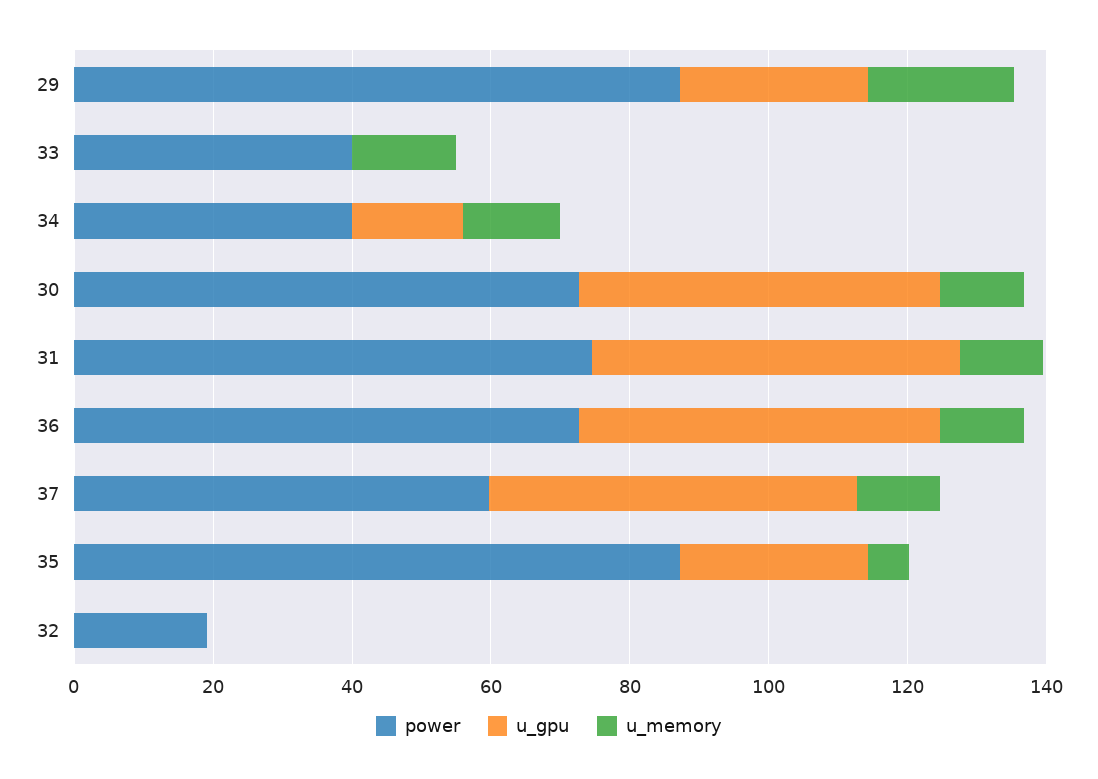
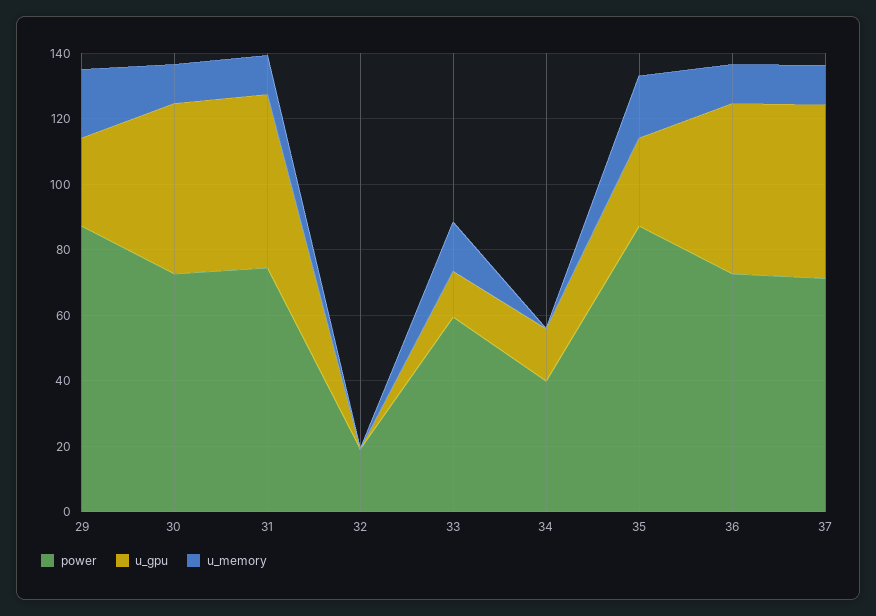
power, 33: 40 -> 60
u_gpu, 33: 0 -> 15
u_memory, 34: 15 -> 0
power, 37: 60 -> 70
u_memory, 35: 5 -> 20

